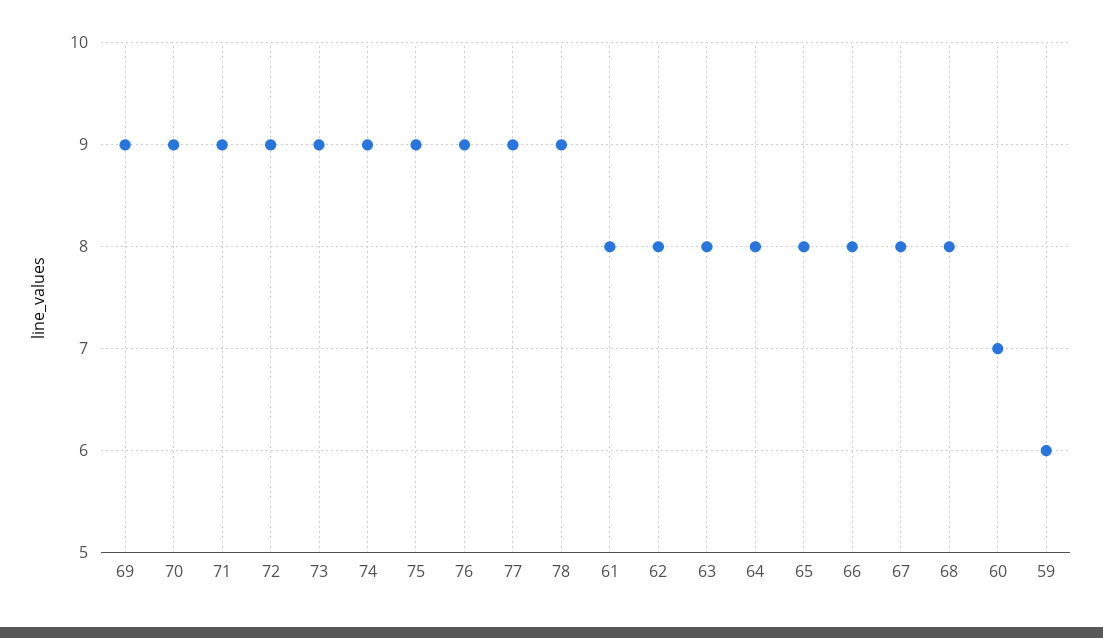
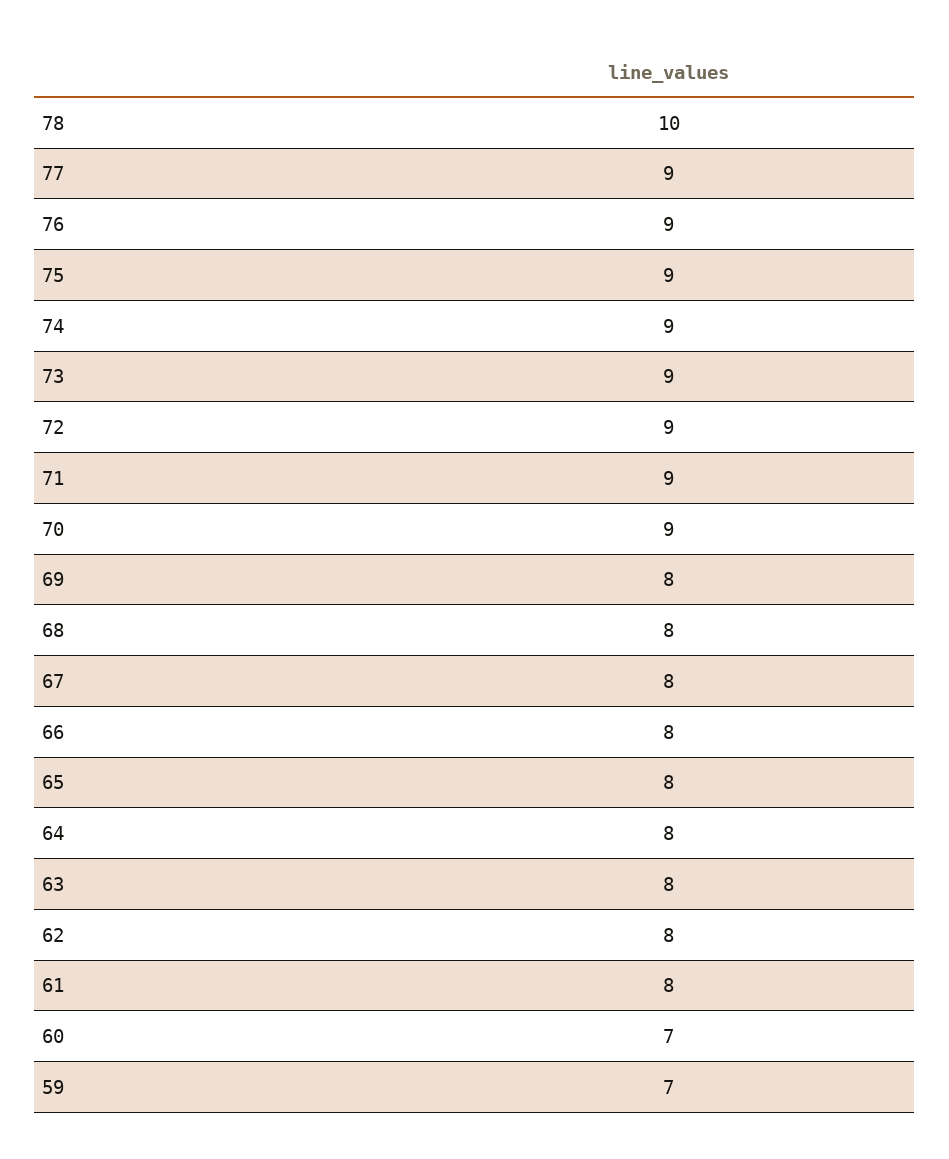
69: 9 -> 8
78: 9 -> 10
59: 6 -> 7

